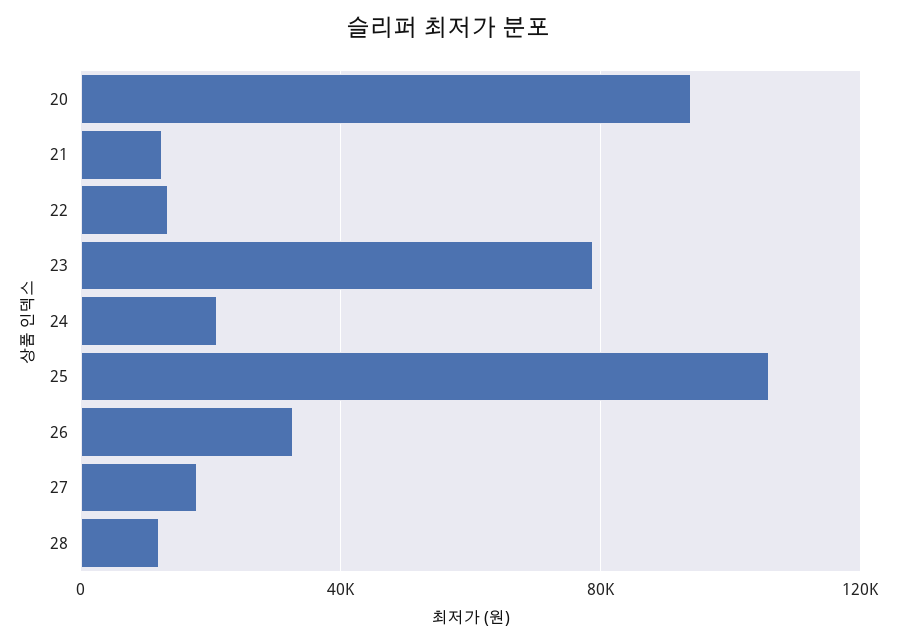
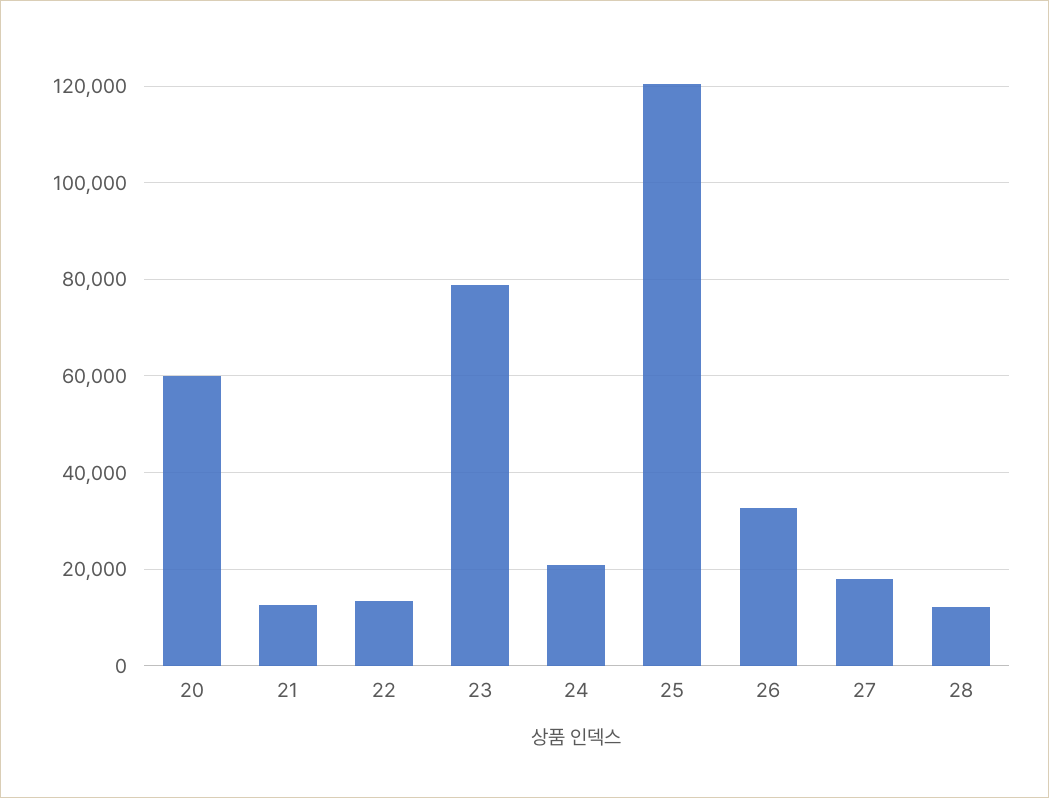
20: 95000 -> 60000
25: 105000 -> 120000

